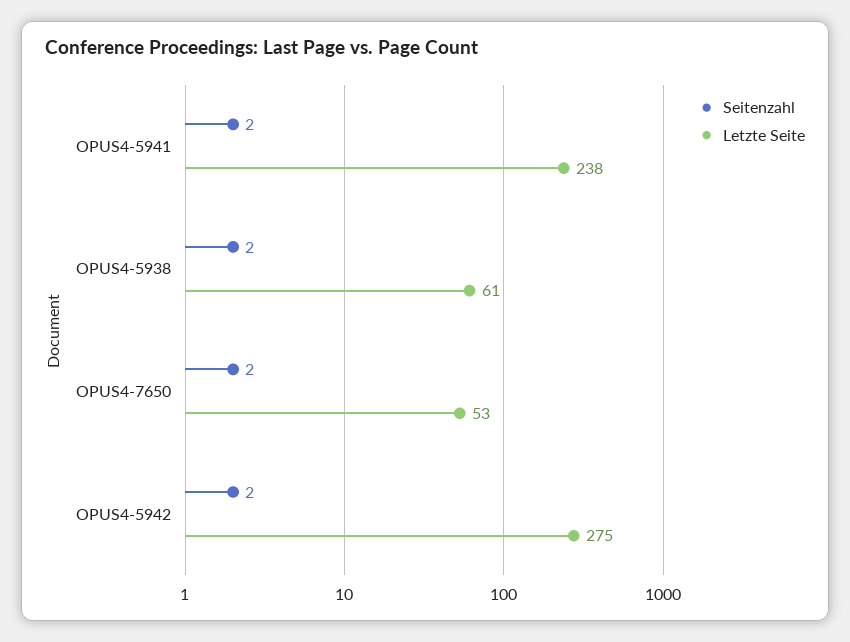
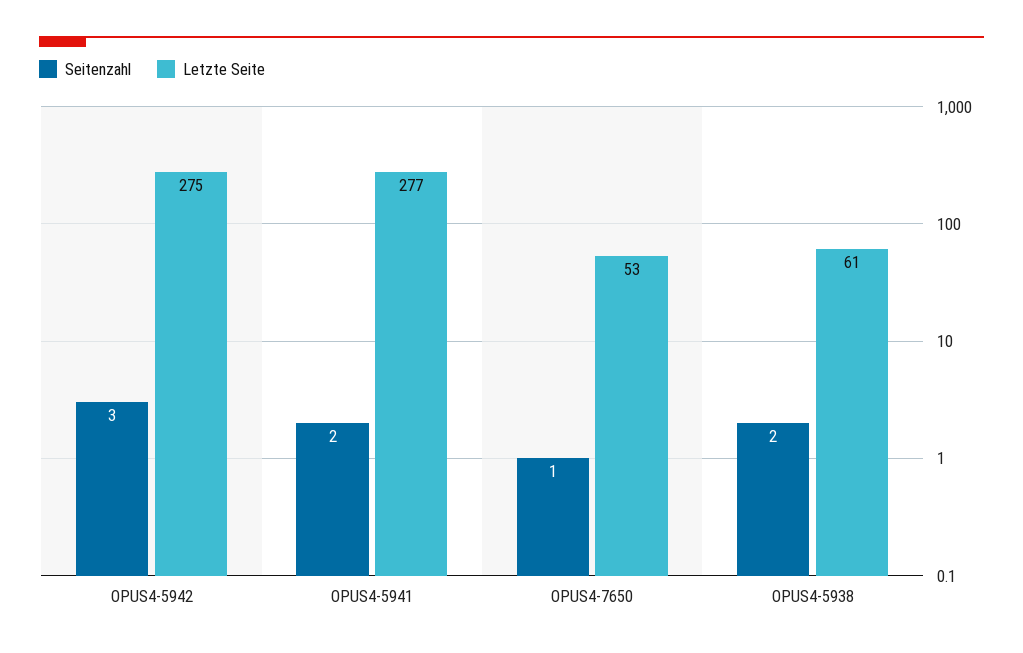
Letzte Seite, OPUS4-5941: 238 -> 277
Seitenzahl, OPUS4-7650: 2 -> 1
Seitenzahl, OPUS4-5942: 2 -> 3

